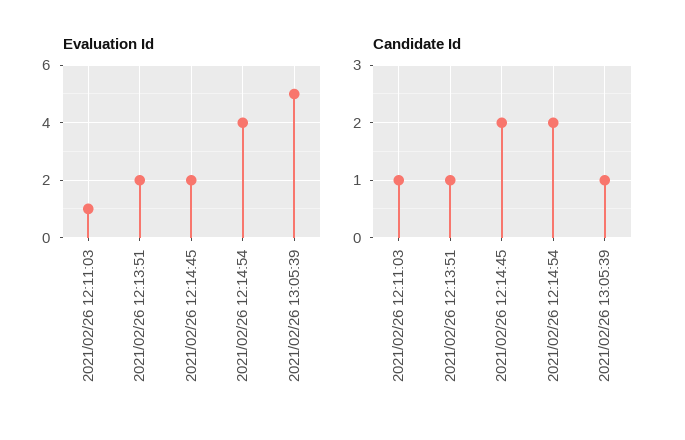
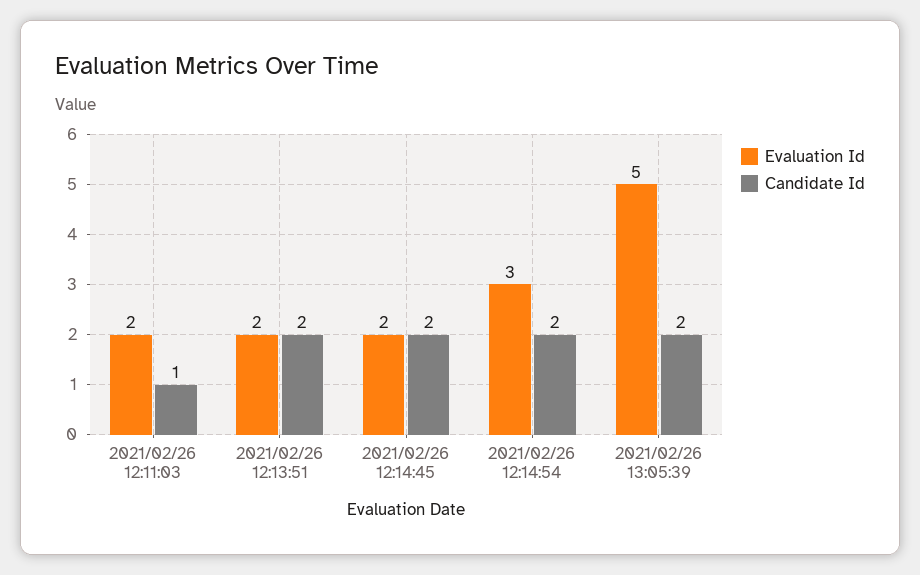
Evaluation Id, 2021/02/26 12:11:03: 1 -> 2
Evaluation Id, 2021/02/26 12:14:54: 4 -> 3
Candidate Id, 2021/02/26 12:13:51: 1 -> 2
Candidate Id, 2021/02/26 13:05:39: 1 -> 2

